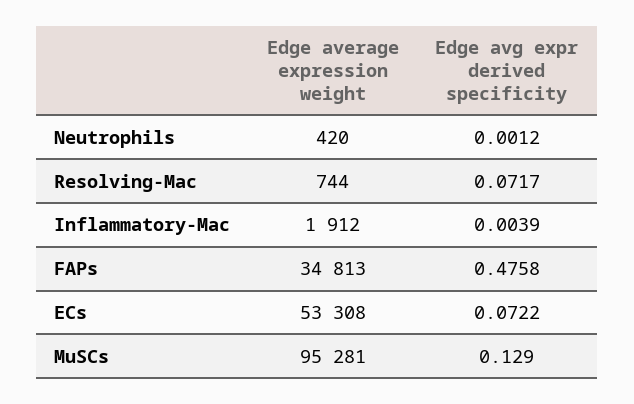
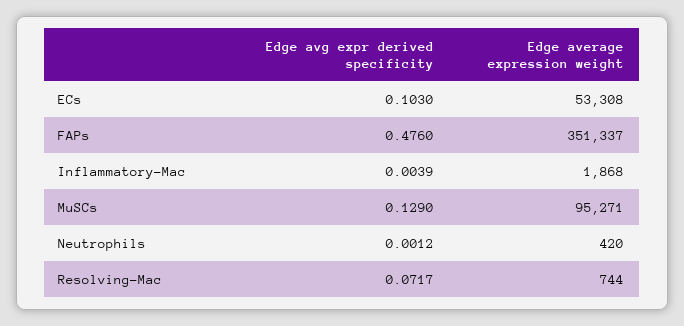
Edge average expression weight, Inflammatory-Mac: 1912 -> 1868
Edge average expression weight, FAPs: 34813 -> 351337
Edge avg expr derived specificity, FAPs: 0.4758 -> 0.476
Edge avg expr derived specificity, ECs: 0.0722 -> 0.103
Edge average expression weight, MuSCs: 95281 -> 95271

